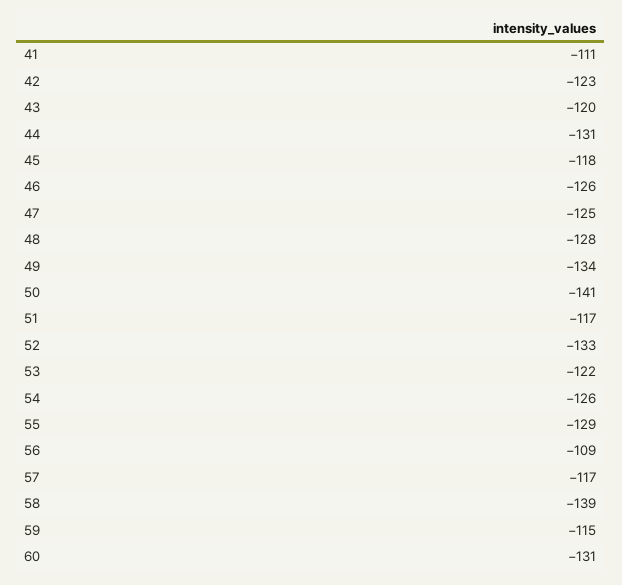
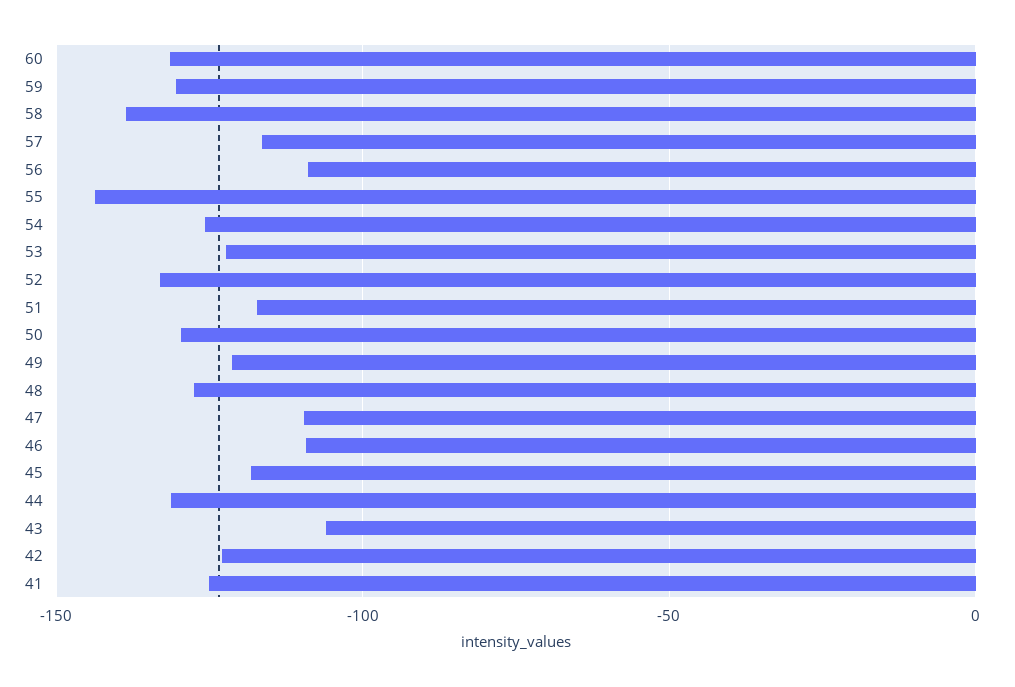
41: -111 -> -125
43: -120 -> -105
46: -126 -> -110
47: -125 -> -110
49: -134 -> -120
50: -141 -> -130
55: -129 -> -145
59: -115 -> -130

